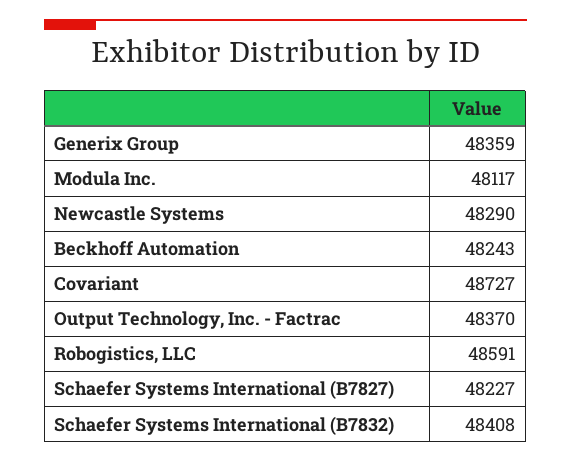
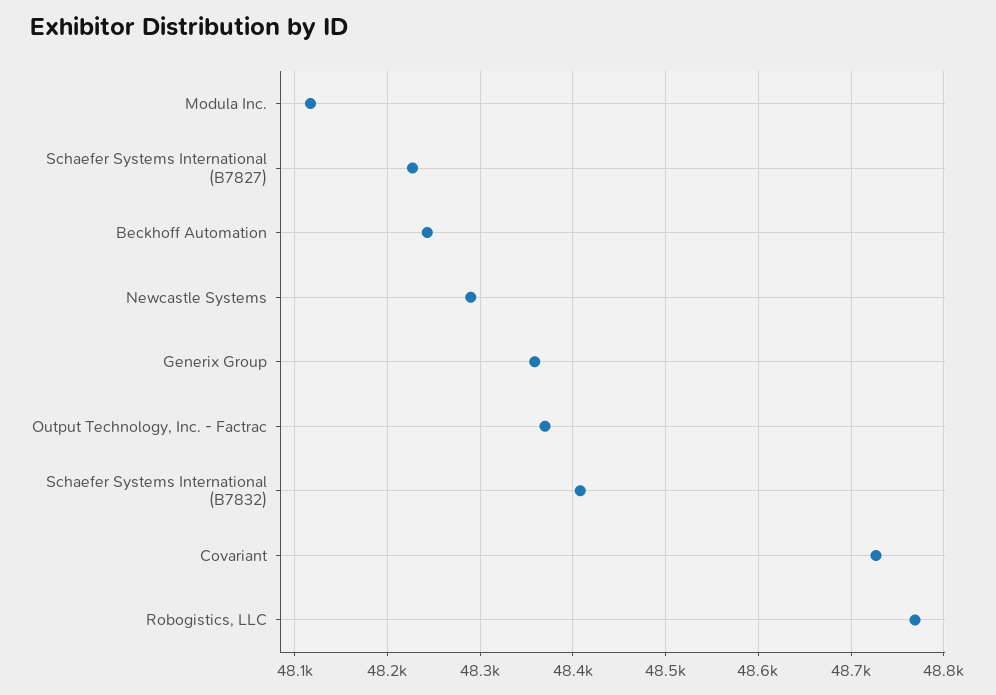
Robogistics, LLC: 48591 -> 48770

